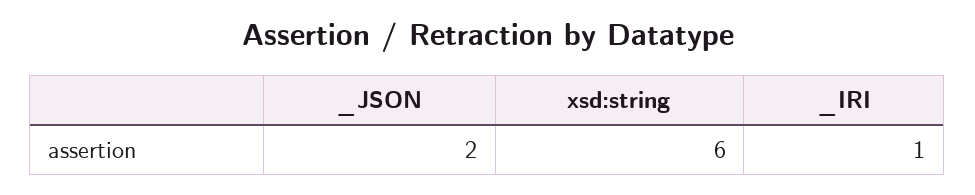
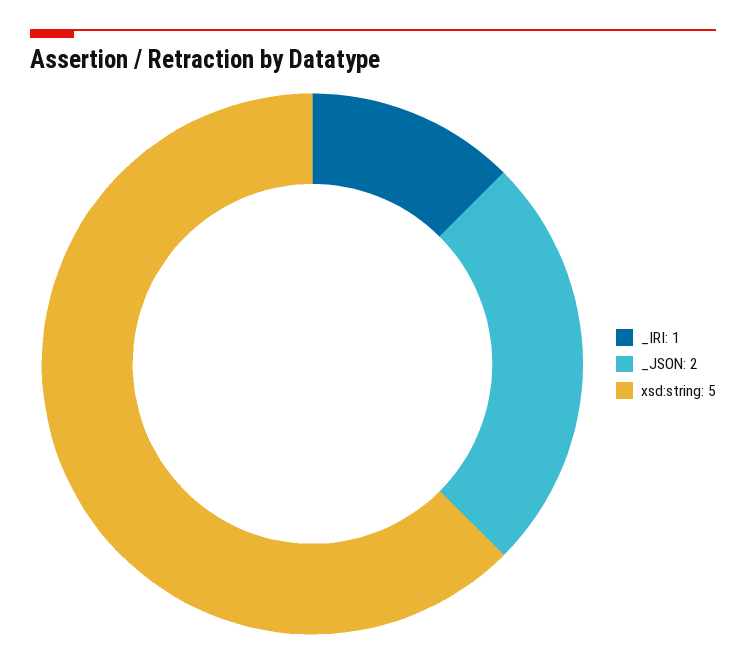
xsd:string: 6 -> 5

